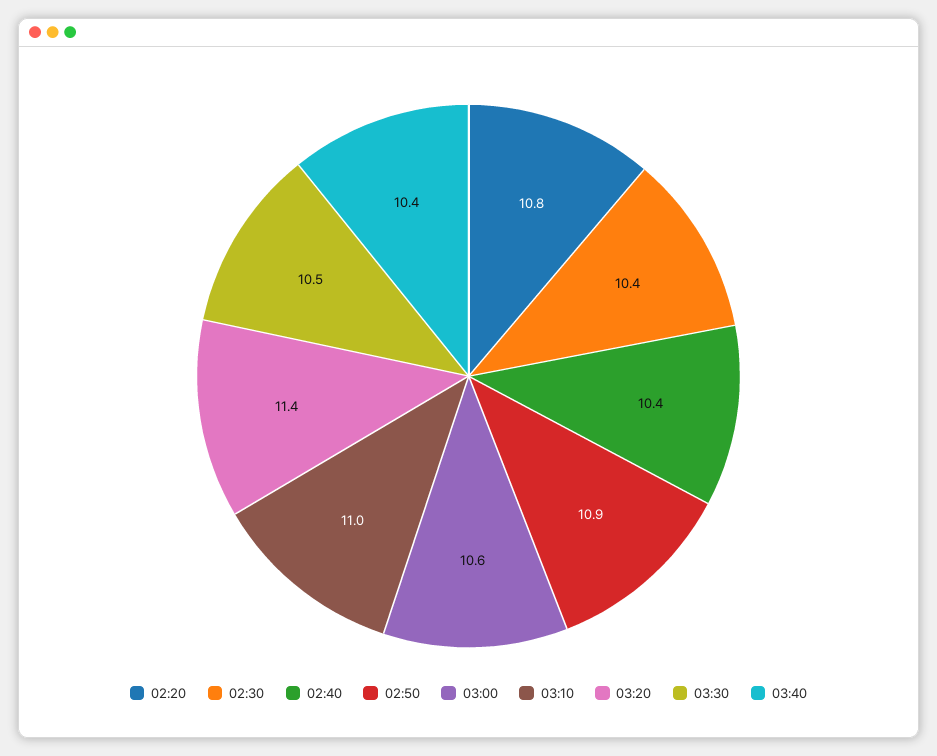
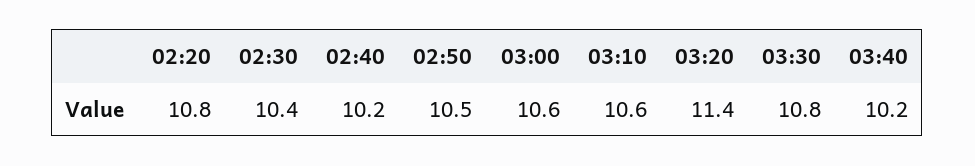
02:40: 10.4 -> 10.2
02:50: 10.9 -> 10.5
03:10: 11 -> 10.6
03:30: 10.5 -> 10.8
03:40: 10.4 -> 10.2

